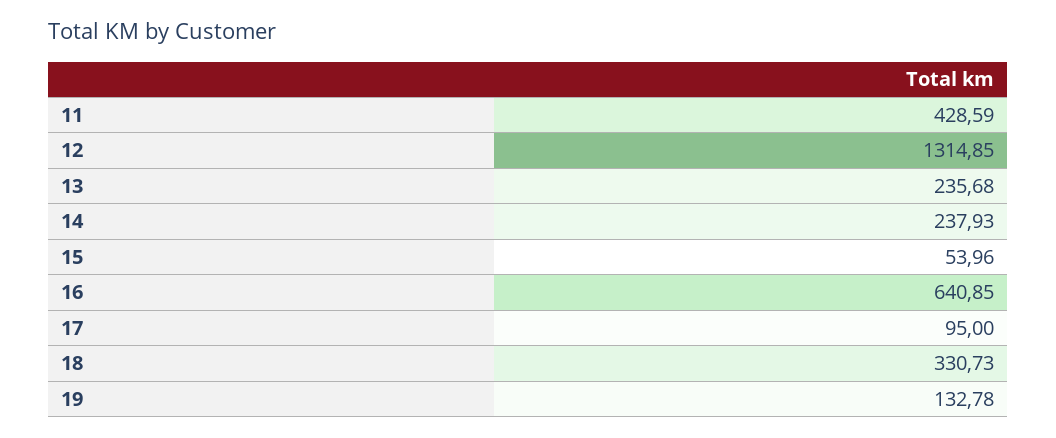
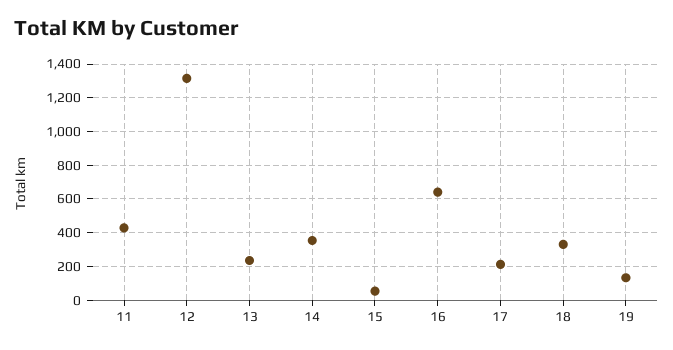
14: 237.93 -> 350
17: 95 -> 200

